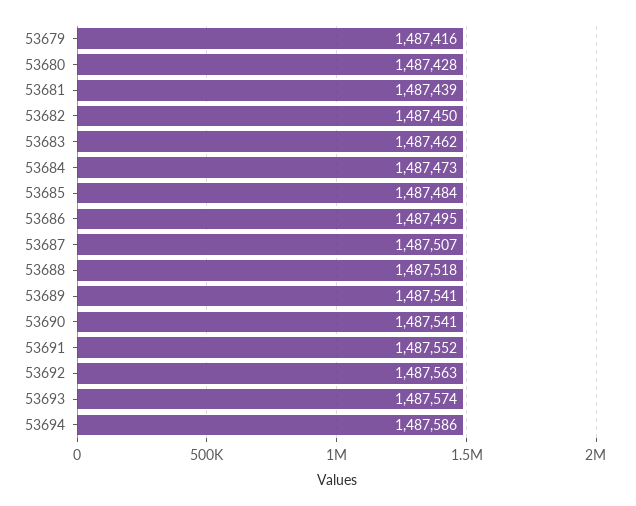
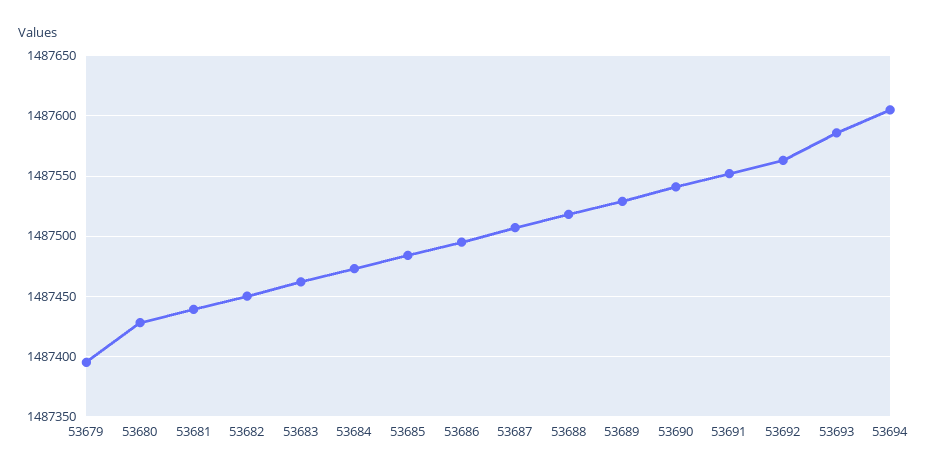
53679: 1487416 -> 1487395
53689: 1487541 -> 1487530
53693: 1487574 -> 1487585
53694: 1487586 -> 1487605

